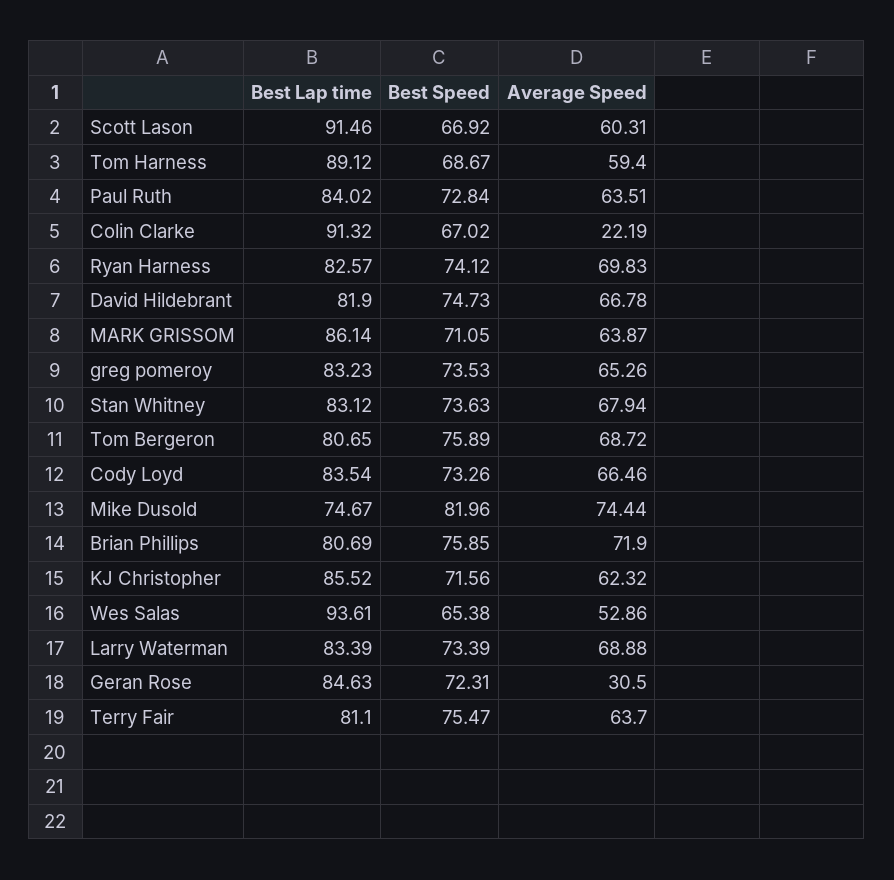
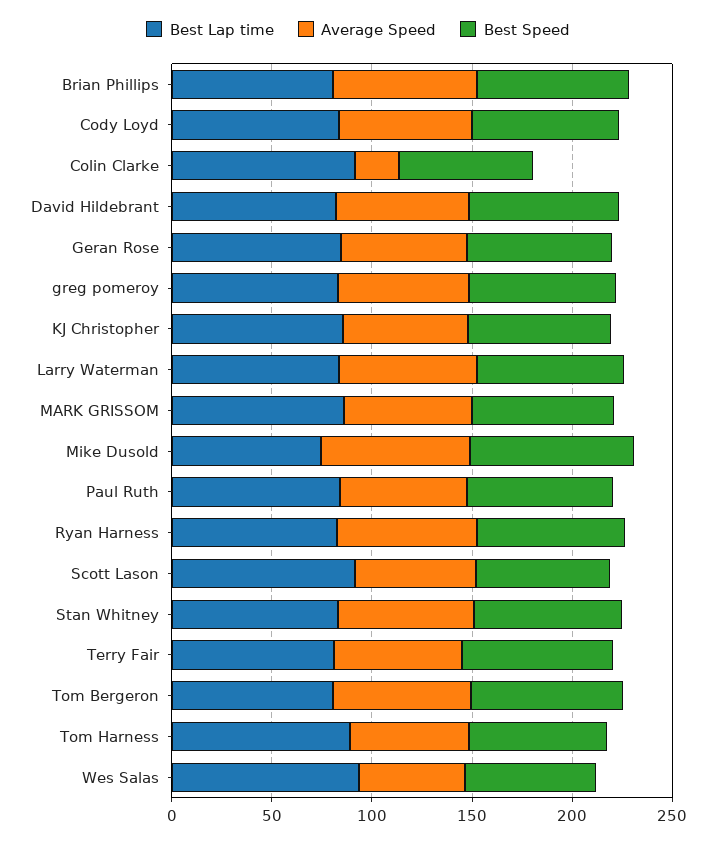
Average Speed, Geran Rose: 30.5 -> 60

